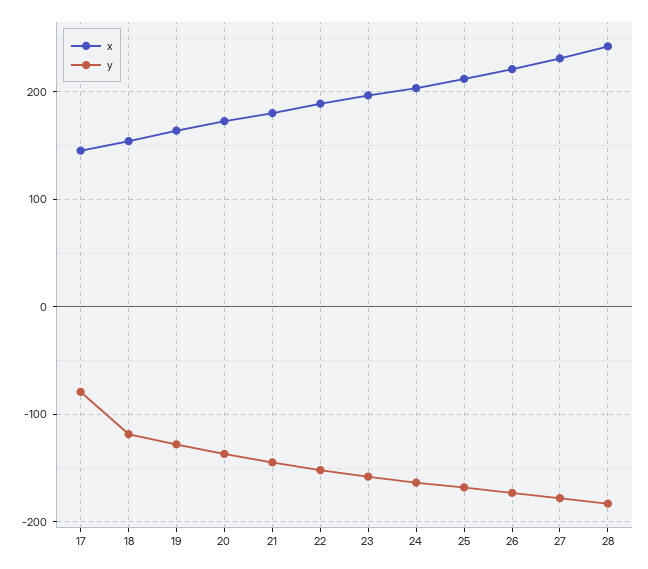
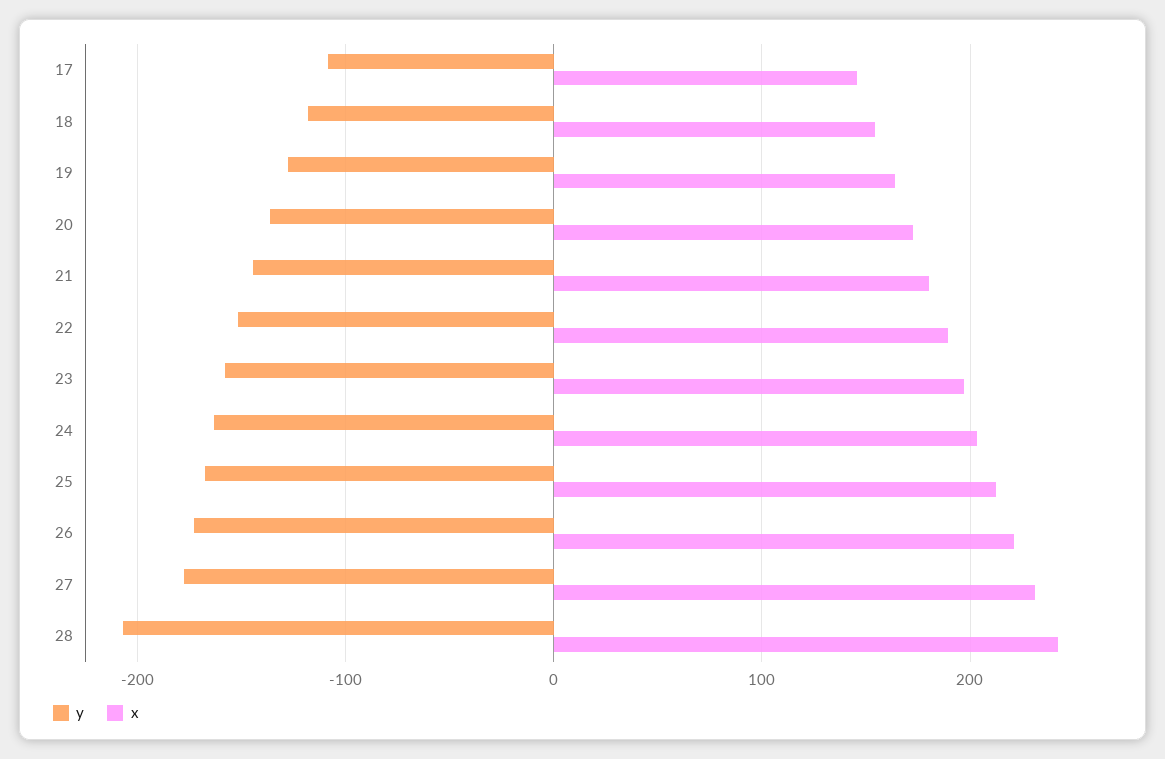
y, 17: -80 -> -110
y, 28: -180 -> -210

